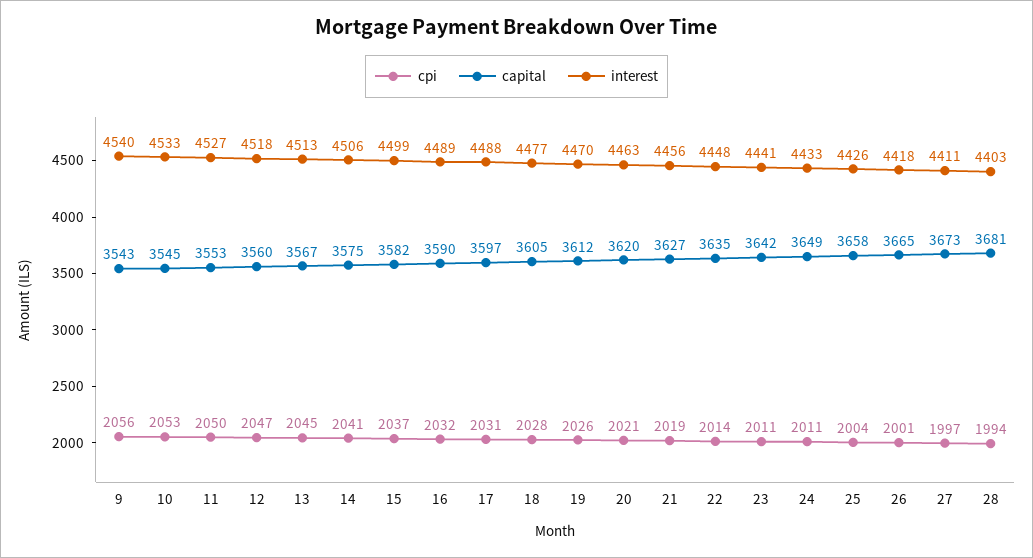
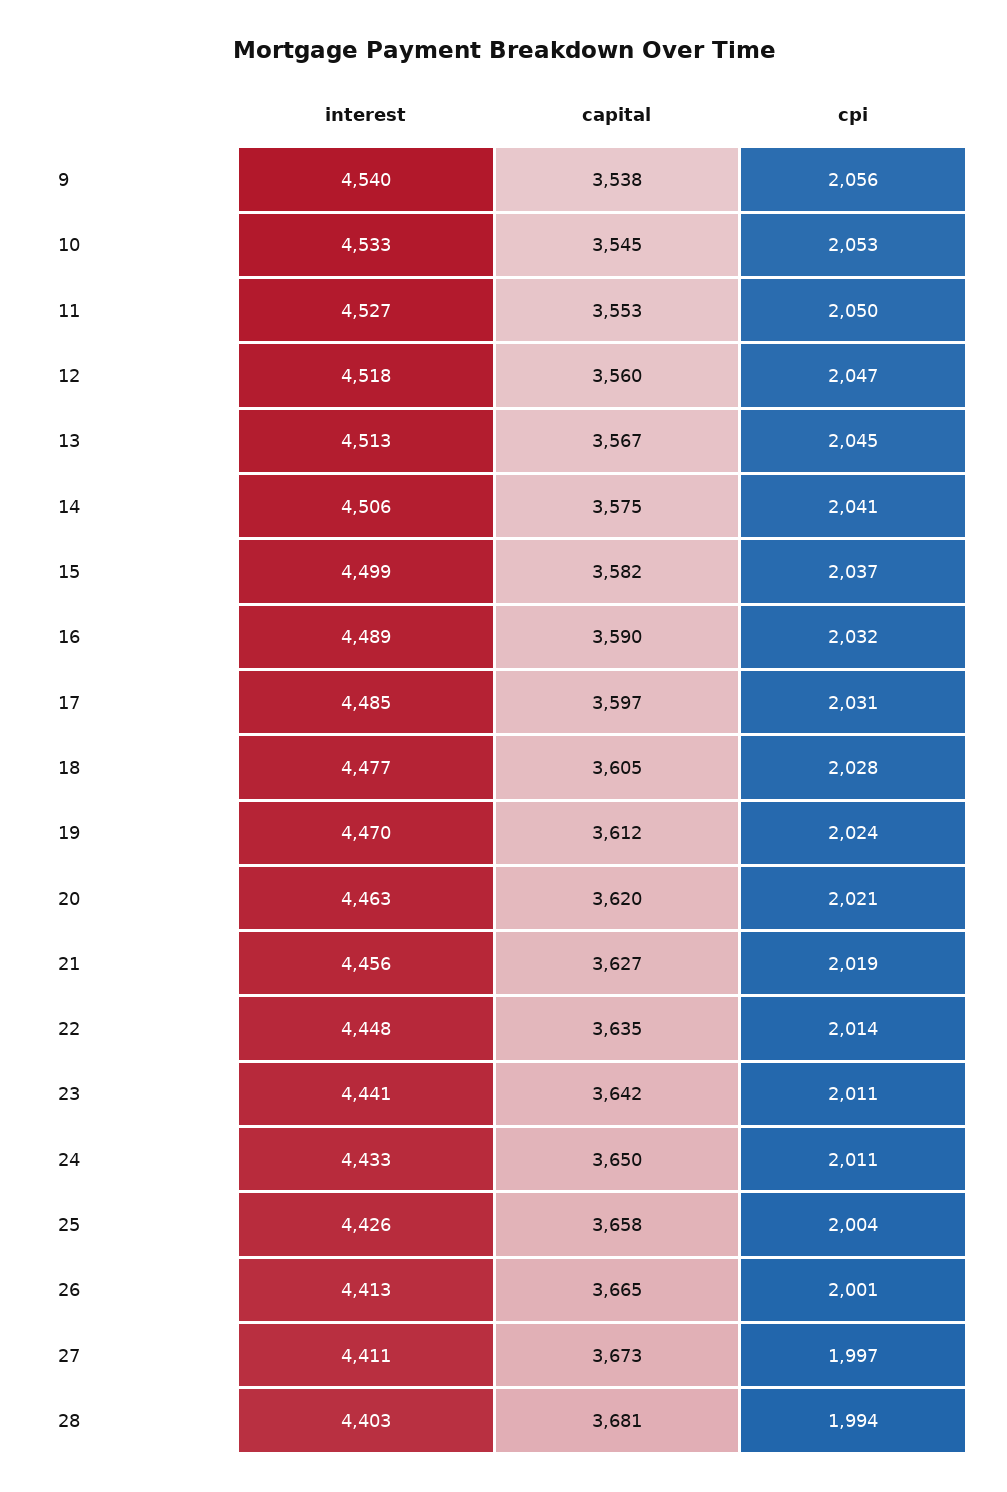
capital, 9: 3543 -> 3538
interest, 17: 4488 -> 4485
cpi, 19: 2026 -> 2024
capital, 24: 3649 -> 3650
interest, 26: 4418 -> 4413

